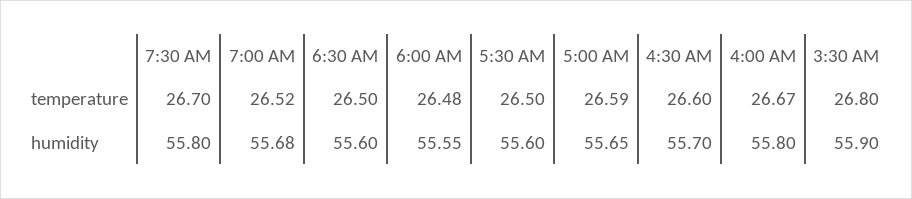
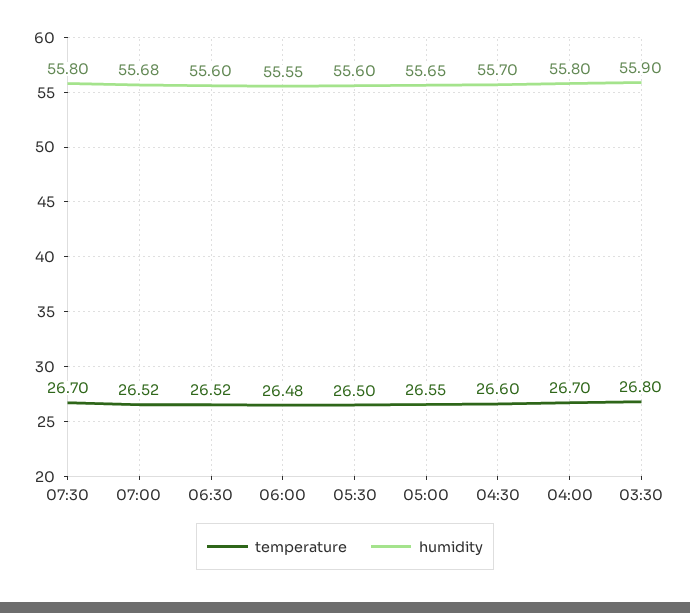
temperature, 6:30 AM: 26.5 -> 26.52
temperature, 5:00 AM: 26.59 -> 26.55
temperature, 4:00 AM: 26.67 -> 26.7

